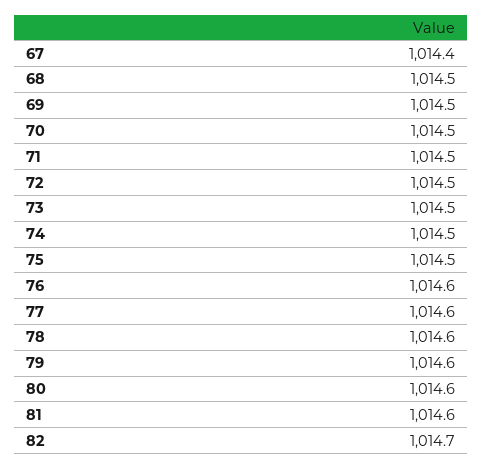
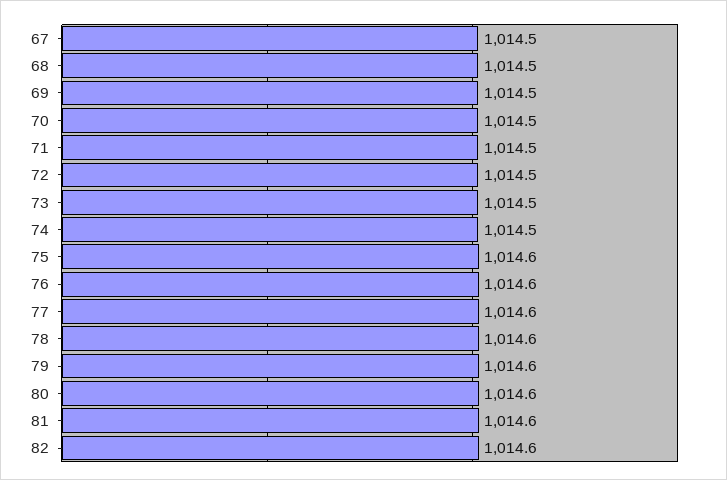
67: 1014.4 -> 1014.5
75: 1014.5 -> 1014.6
82: 1014.7 -> 1014.6

